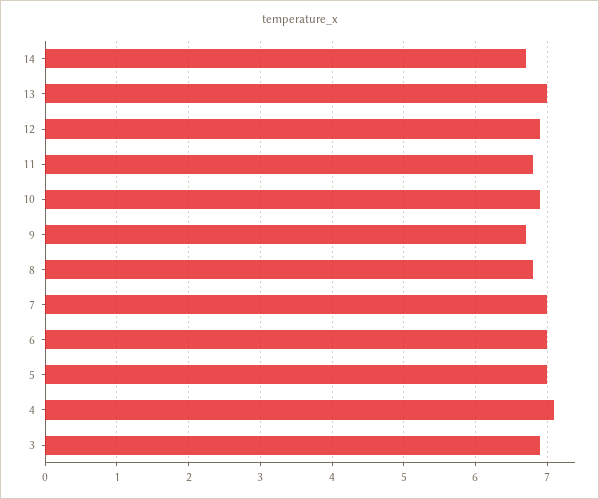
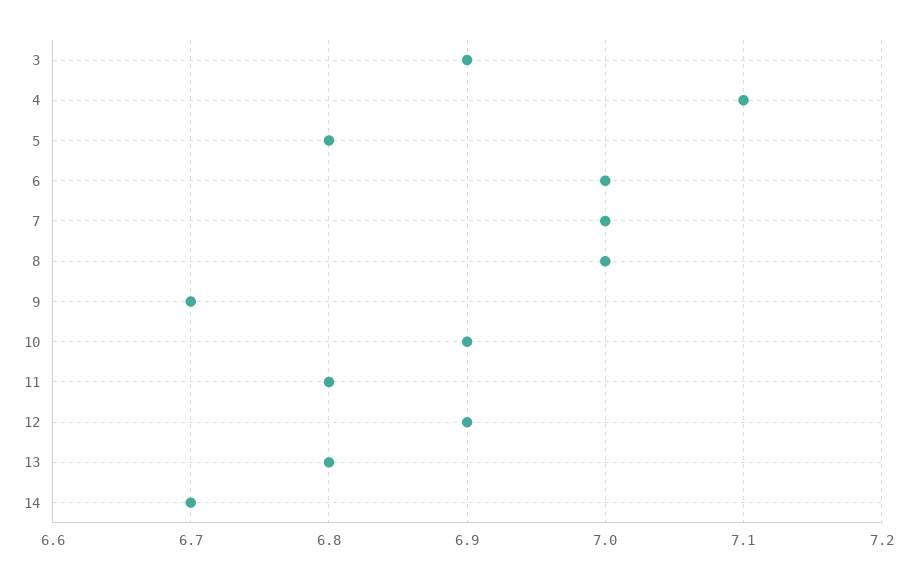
13: 7 -> 6.8
8: 6.8 -> 7
5: 7 -> 6.8

